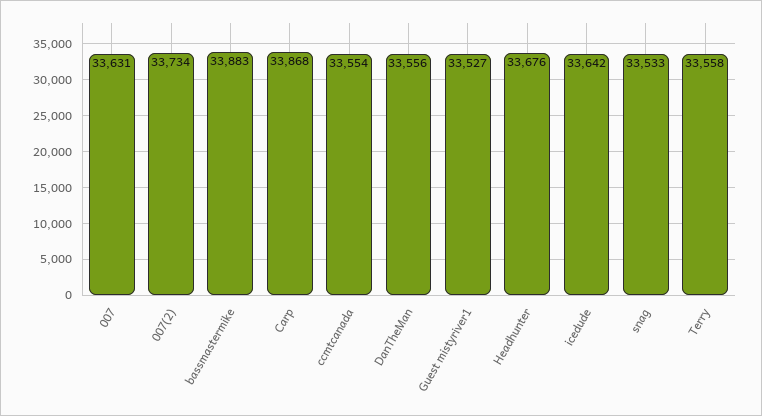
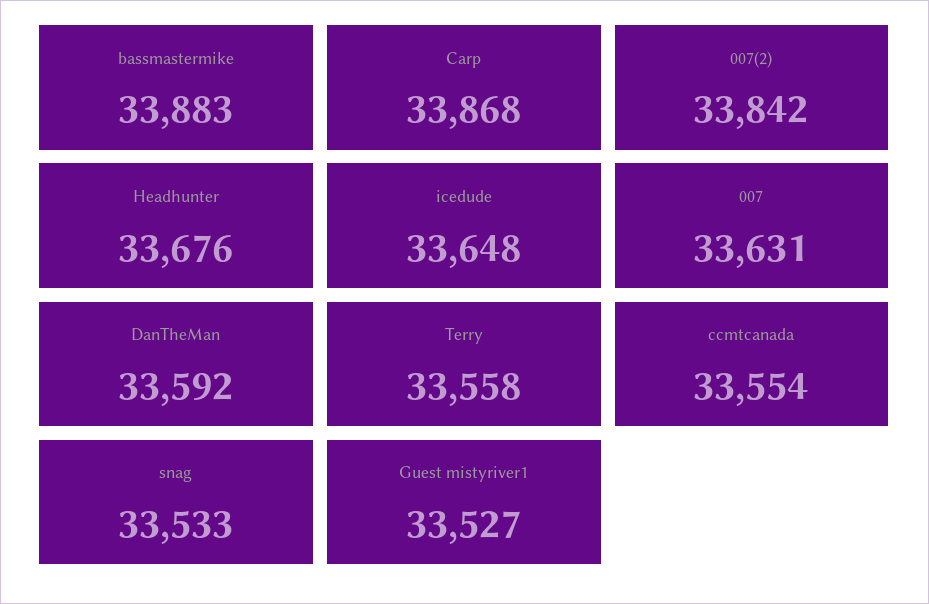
007(2): 33734 -> 33842
DanTheMan: 33556 -> 33592
icedude: 33642 -> 33648

